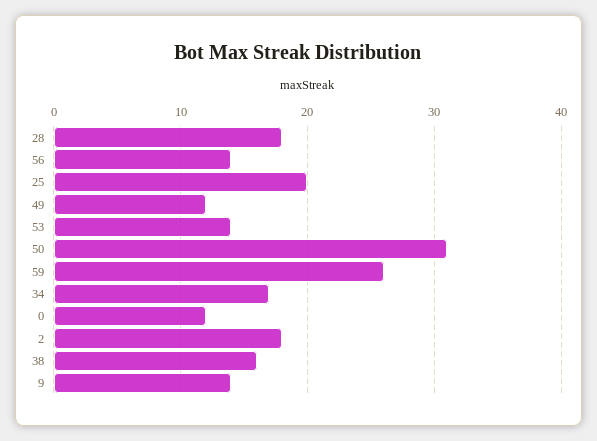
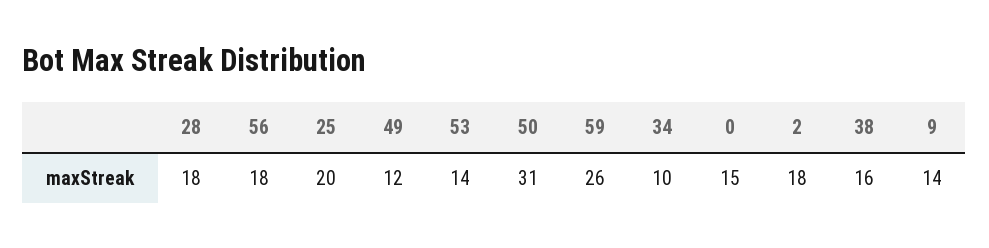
56: 14 -> 18
34: 17 -> 10
0: 12 -> 15

